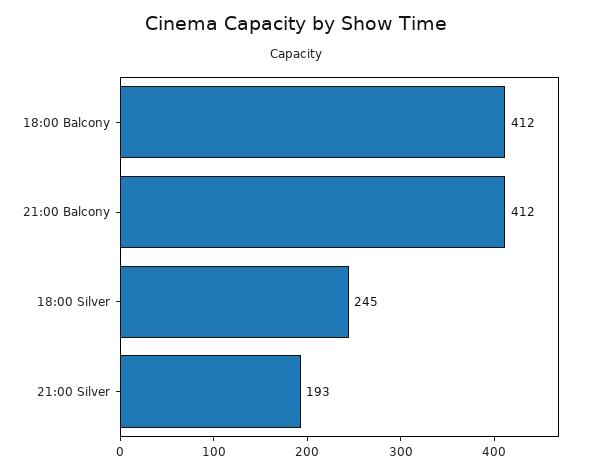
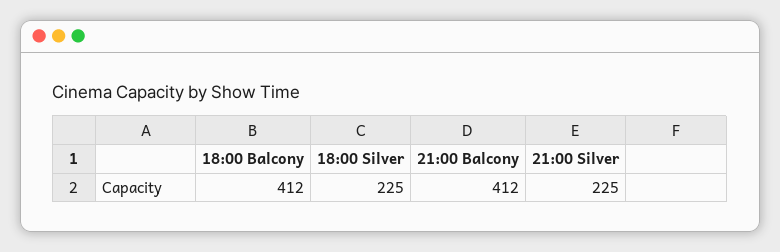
18:00 Silver: 245 -> 225
21:00 Silver: 193 -> 225

